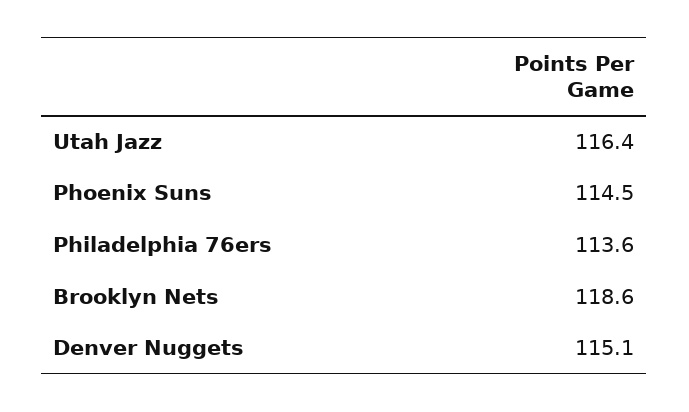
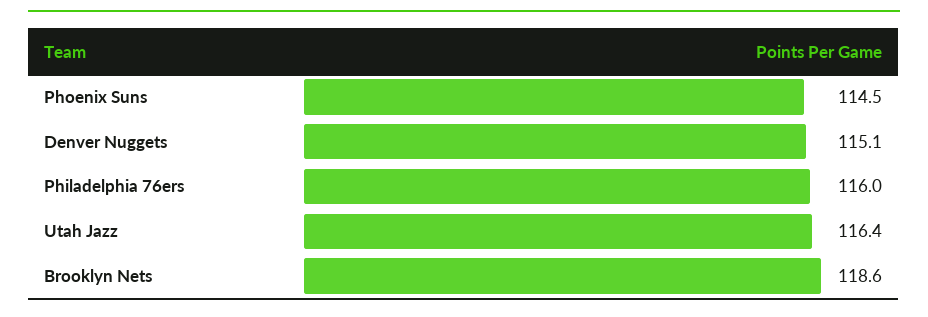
Philadelphia 76ers: 113.6 -> 116

